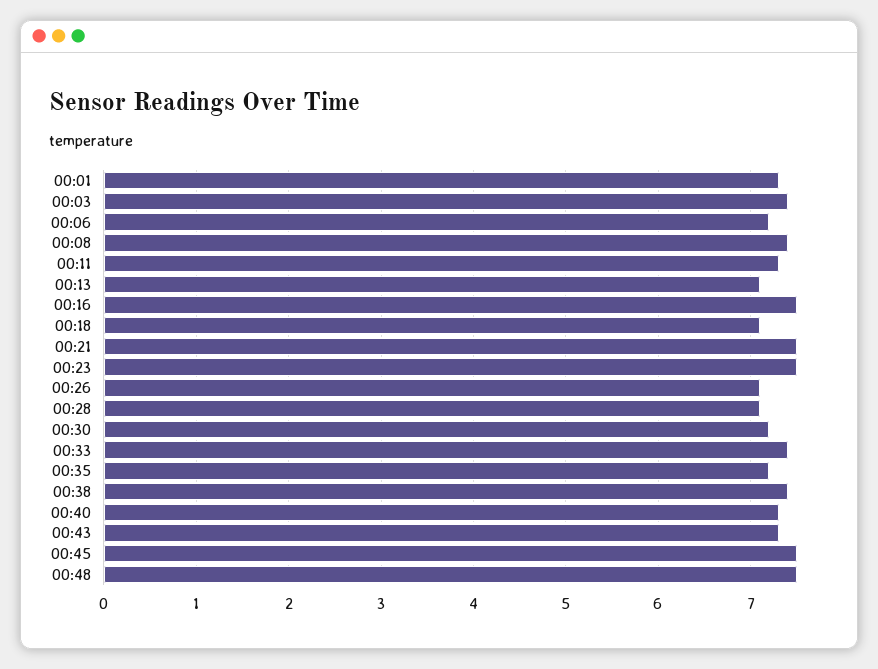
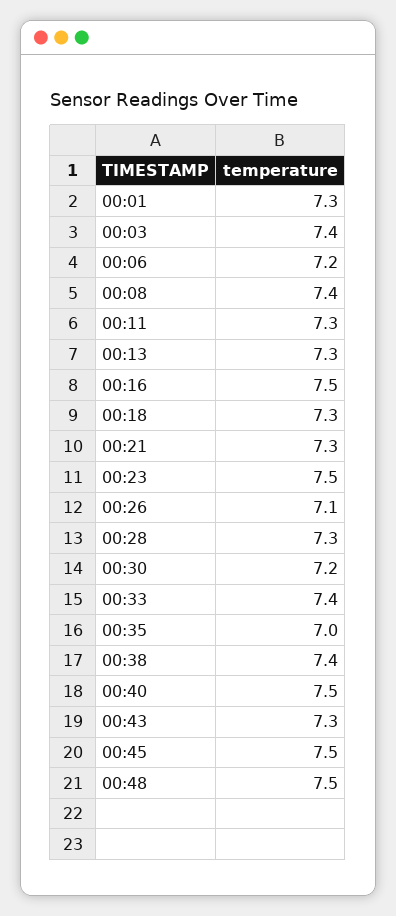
00:13: 7.1 -> 7.3
00:18: 7.1 -> 7.3
00:21: 7.5 -> 7.3
00:28: 7.1 -> 7.3
00:35: 7.2 -> 7
00:40: 7.3 -> 7.5

